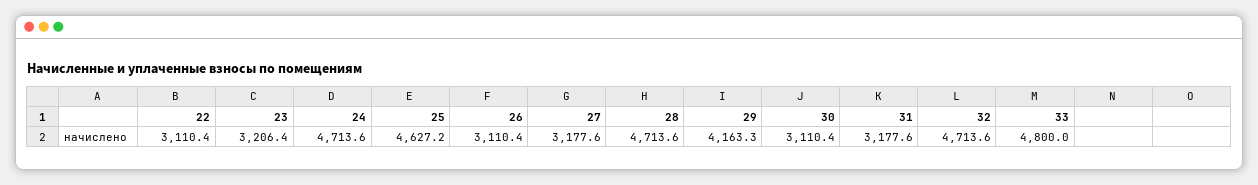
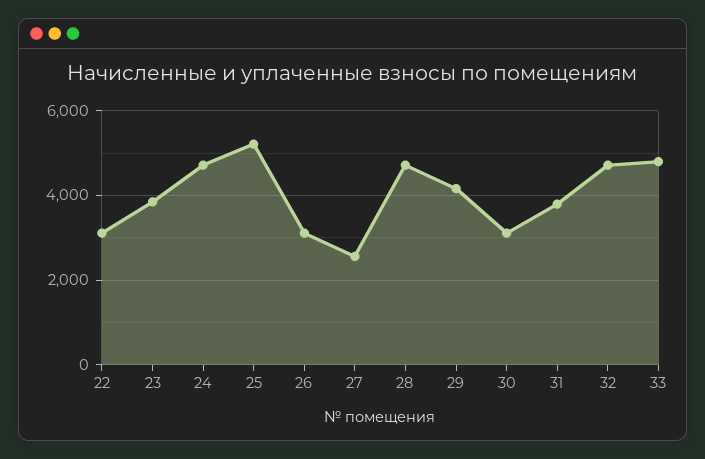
23: 3206.4 -> 3800
25: 4627.2 -> 5200
27: 3177.6 -> 2600
31: 3177.6 -> 3800

